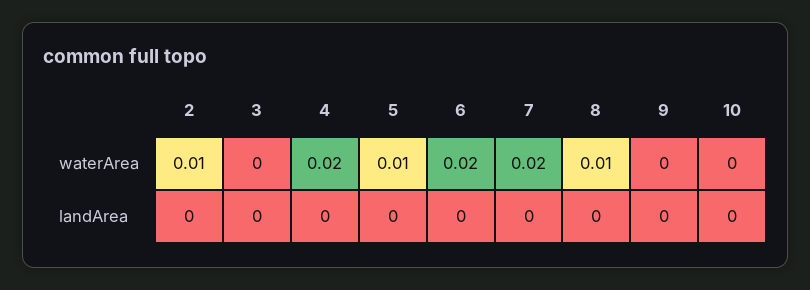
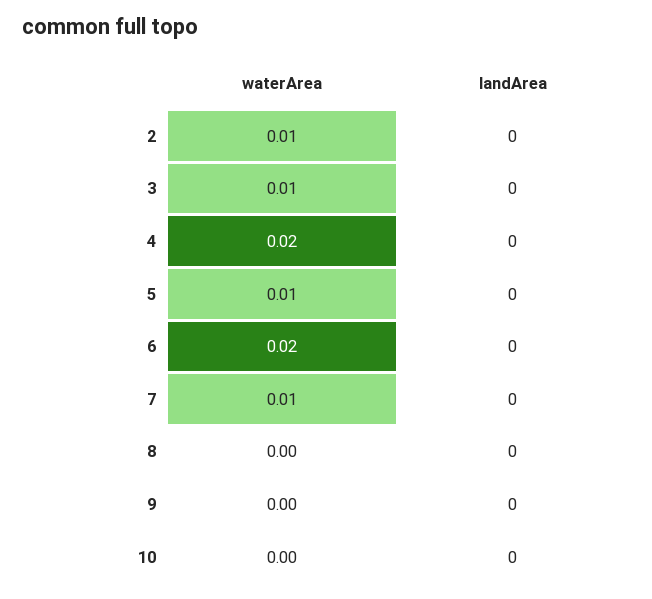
3, waterArea: 0 -> 0.01
7, waterArea: 0.02 -> 0.01
8, waterArea: 0.01 -> 0

